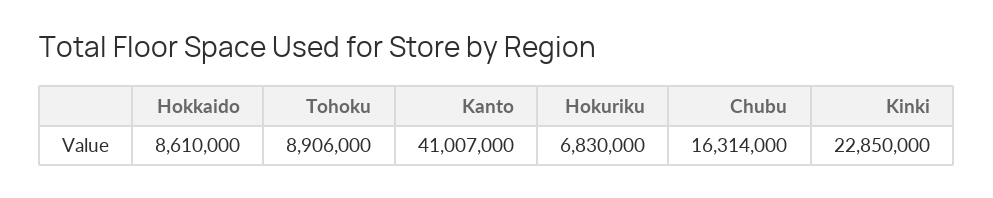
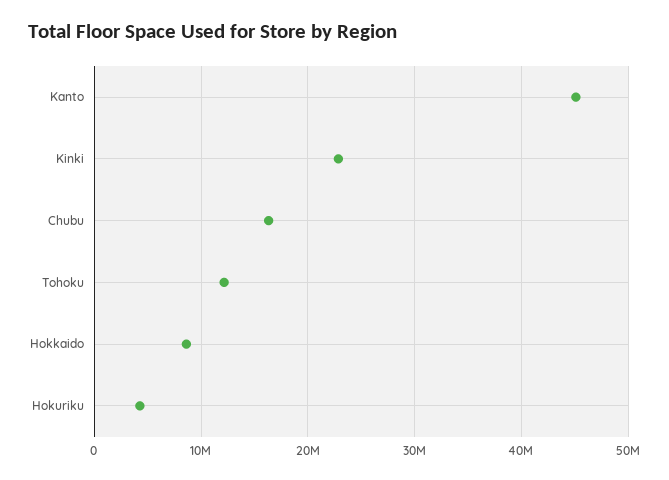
Tohoku: 8906000 -> 12000000
Kanto: 41007000 -> 45000000
Hokuriku: 6830000 -> 4000000

